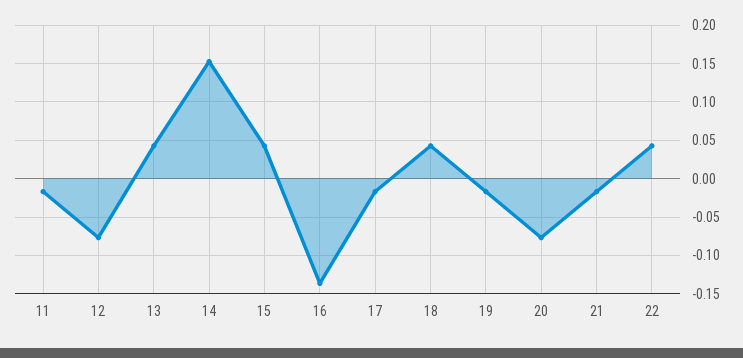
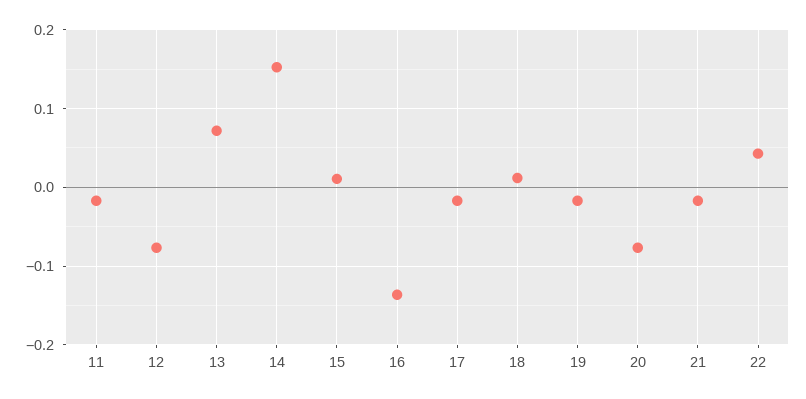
13: 0.04 -> 0.07
15: 0.04 -> 0.01
18: 0.04 -> 0.01

